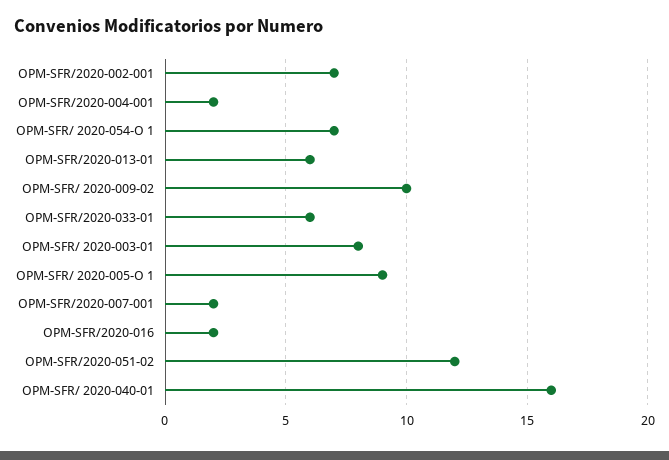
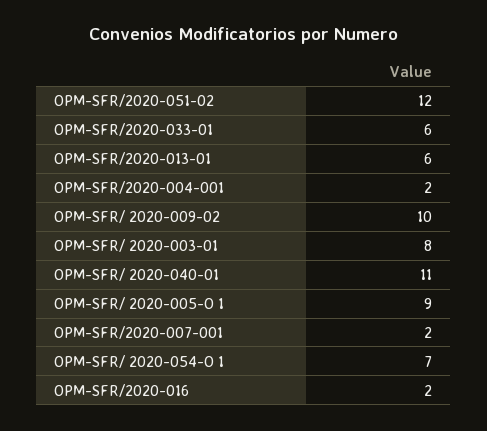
OPM-SFR/2020-002-001: 7 -> none
OPM-SFR/ 2020-040-01: 16 -> 11

